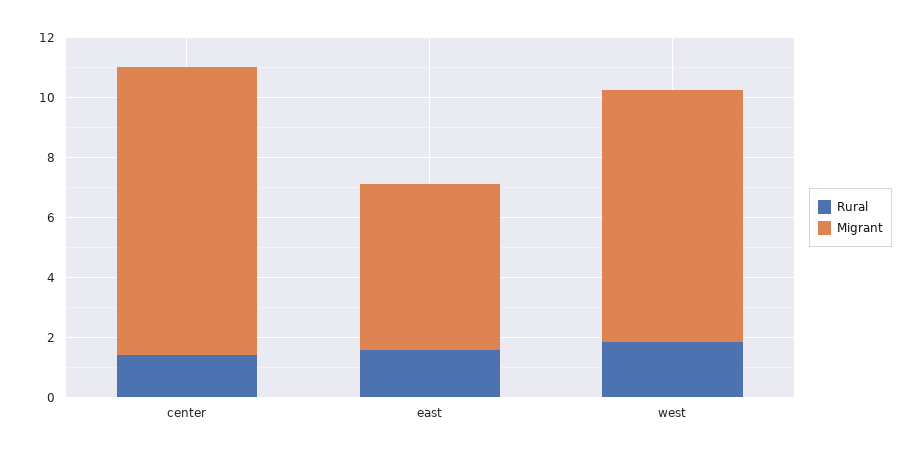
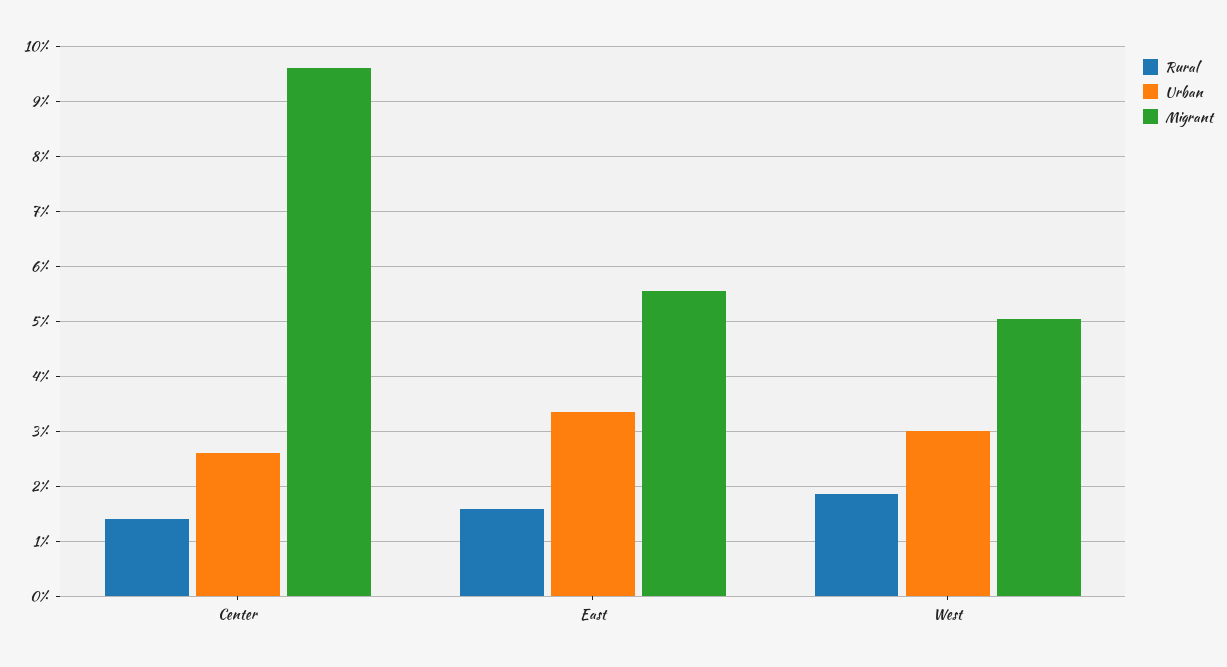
Migrant, west: 8.5 -> 5
Urban, center: none -> 2.6
Urban, east: none -> 3.4
Urban, west: none -> 3

